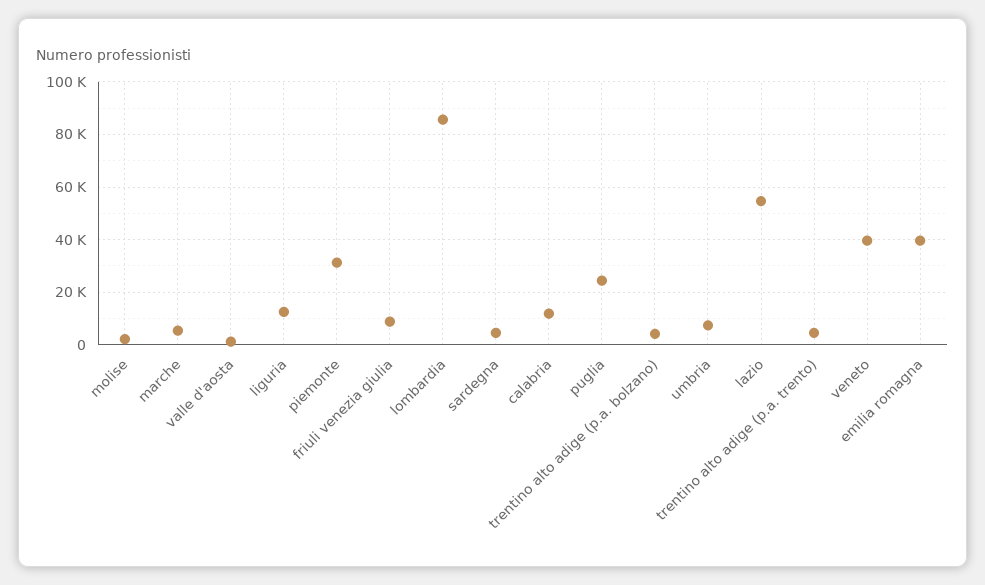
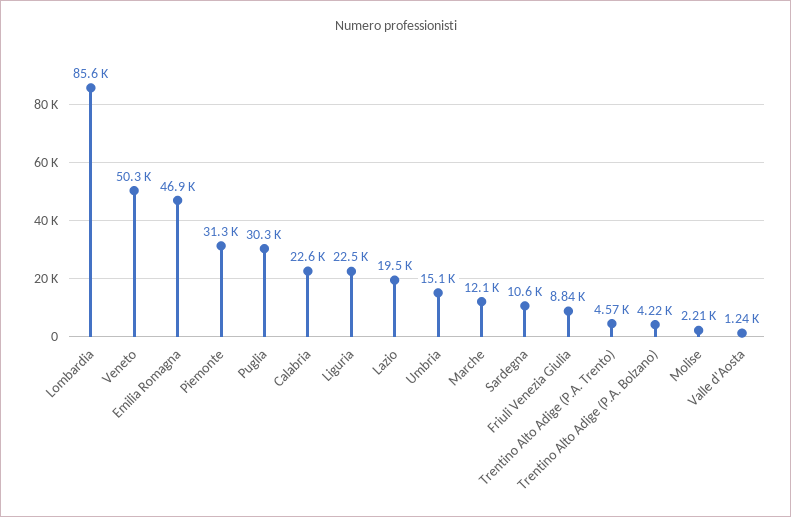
marche: 5000 -> 12100
liguria: 12500 -> 22500
sardegna: 5000 -> 10600
calabria: 12500 -> 22600
puglia: 25000 -> 30300
umbria: 7500 -> 15100
lazio: 55000 -> 19500
veneto: 40000 -> 50300
emilia romagna: 40000 -> 46900

